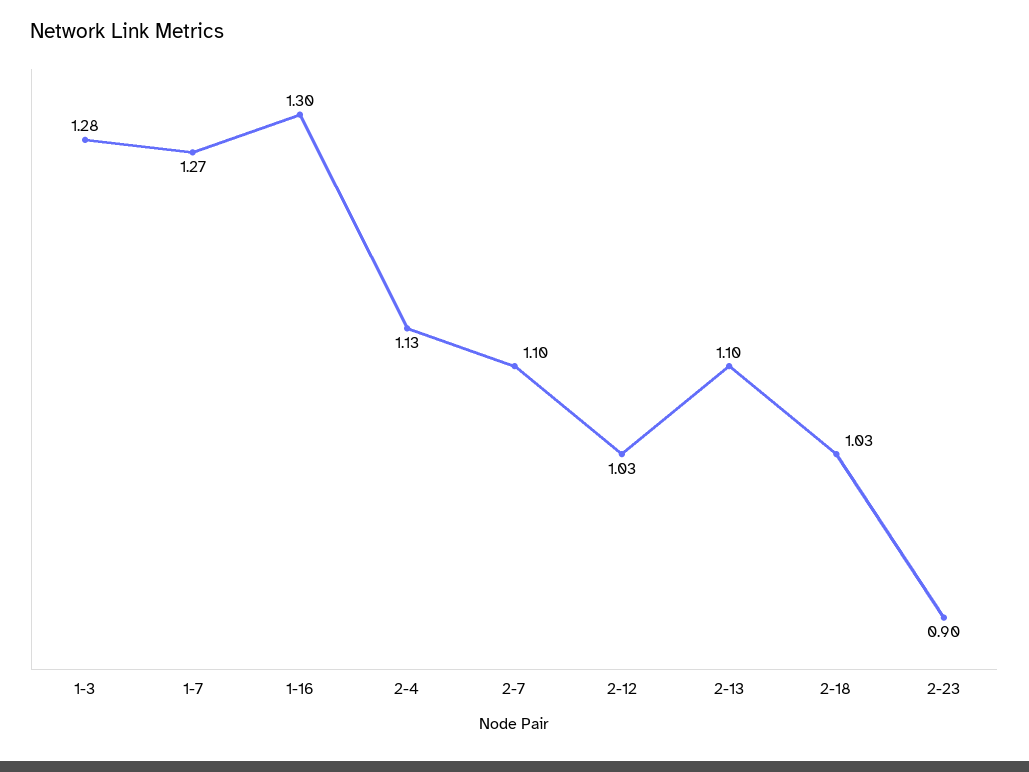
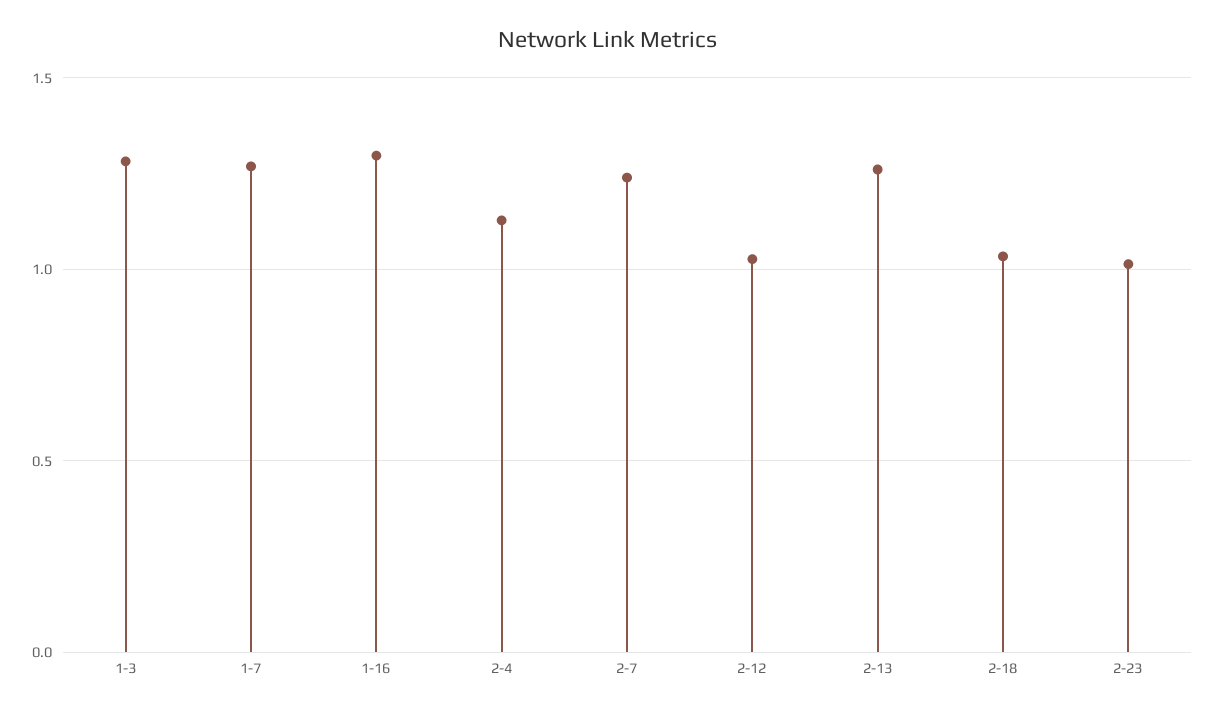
2-7: 1.1 -> 1.25
2-13: 1.1 -> 1.25
2-23: 0.9 -> 1

